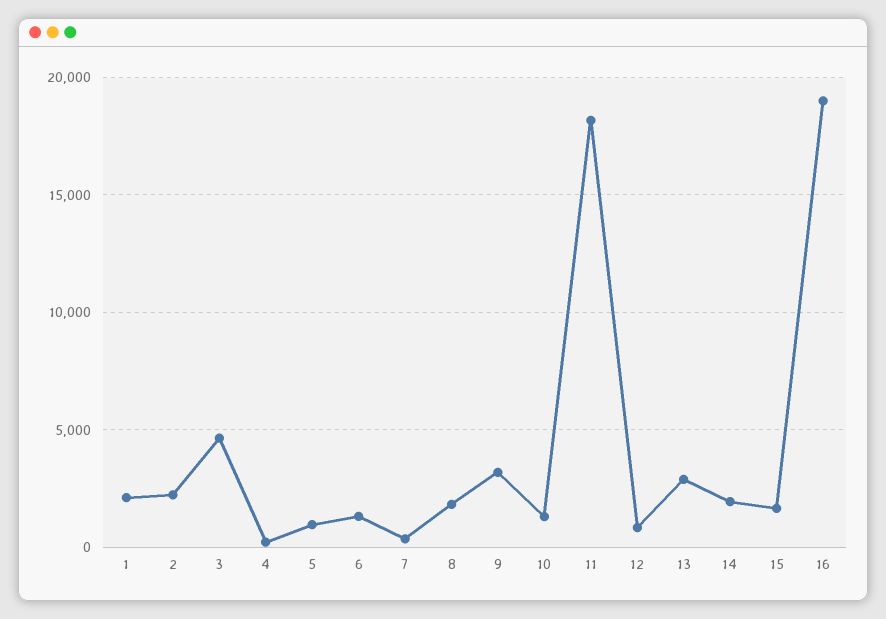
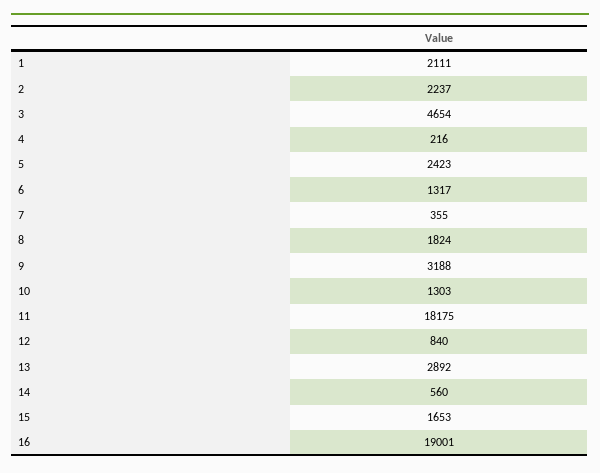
5: 1000 -> 2423
14: 2000 -> 560

